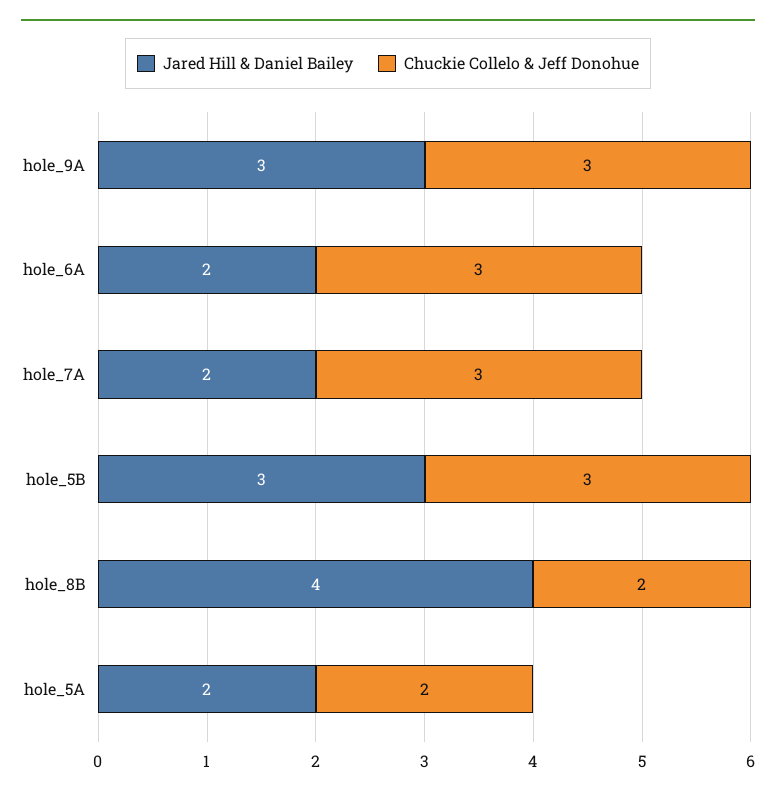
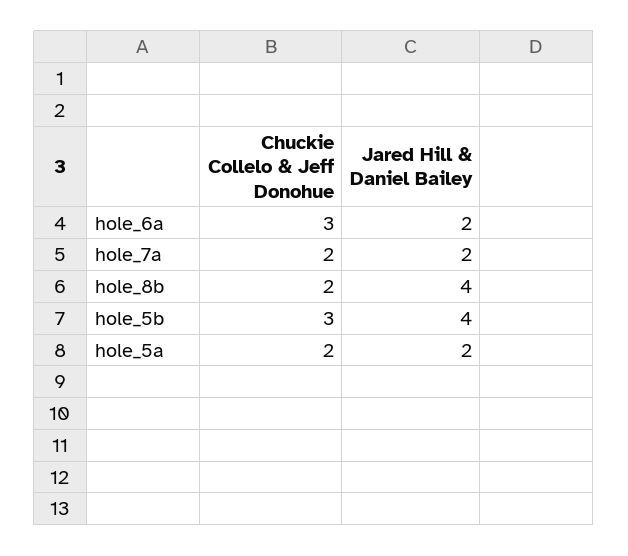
Jared Hill & Daniel Bailey, hole_9A: 3 -> none
Chuckie Collelo & Jeff Donohue, hole_9A: 3 -> none
Chuckie Collelo & Jeff Donohue, hole_7A: 3 -> 2
Jared Hill & Daniel Bailey, hole_5B: 3 -> 4

